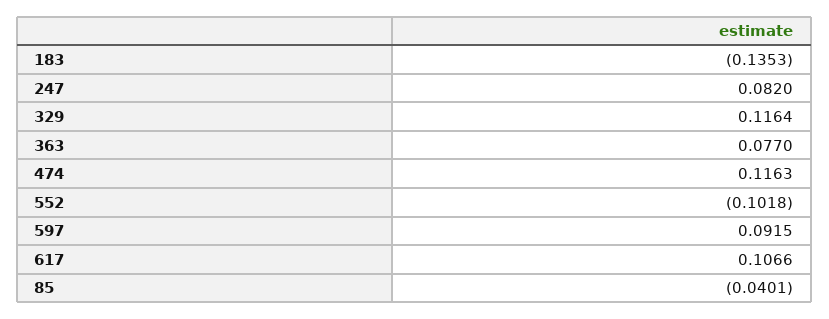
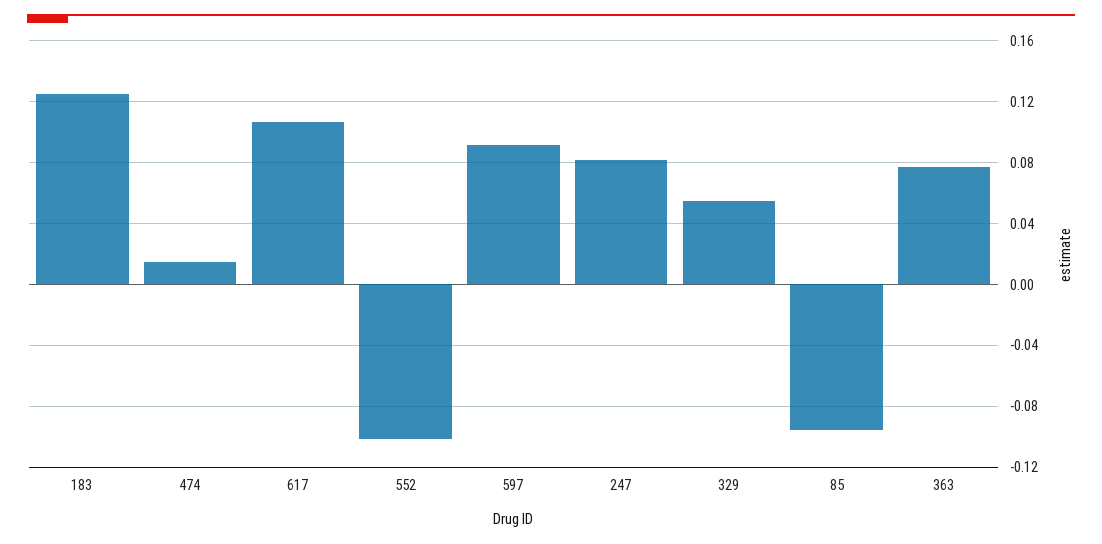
183: -0.1353 -> 0.125
329: 0.1164 -> 0.055
474: 0.1163 -> 0.015
85: -0.0401 -> -0.095

